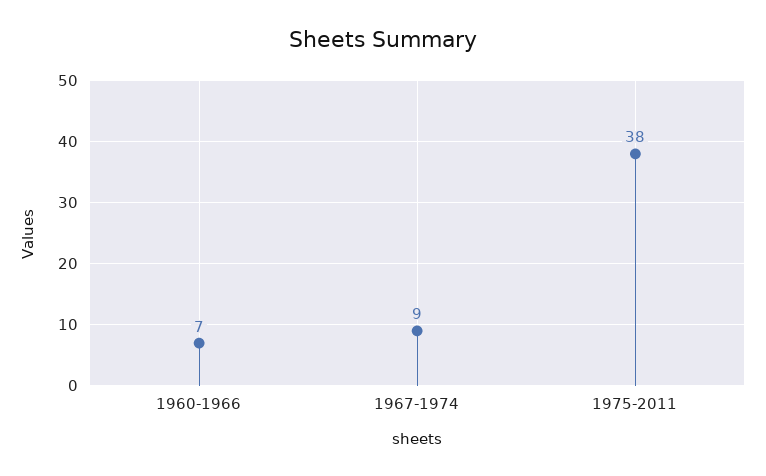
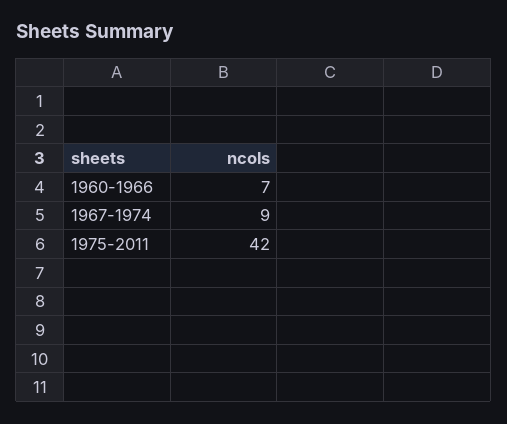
1975-2011: 38 -> 42

